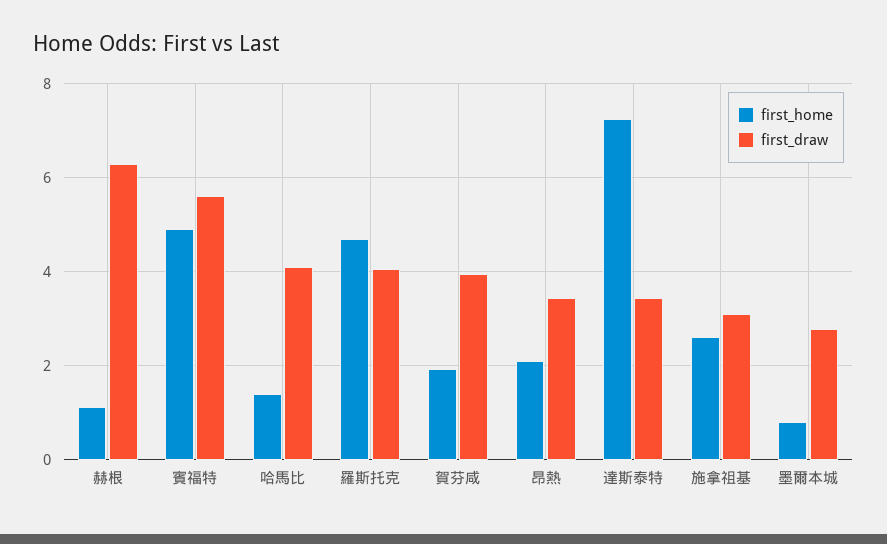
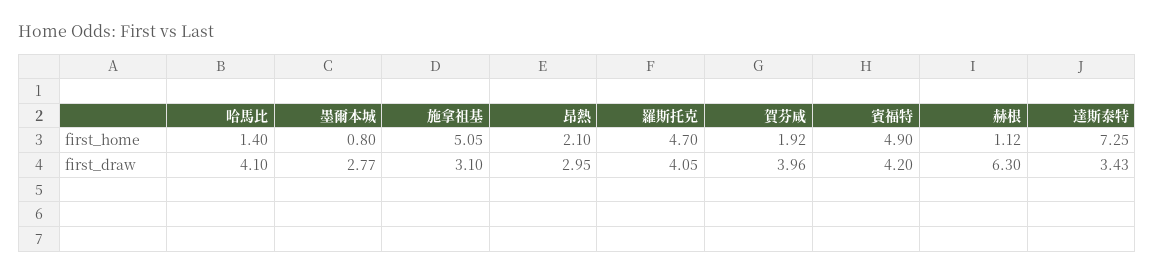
first_draw, 賓福特: 5.6 -> 4.2
first_draw, 昂熱: 3.4 -> 2.95
first_home, 施拿祖基: 2.6 -> 5.05

